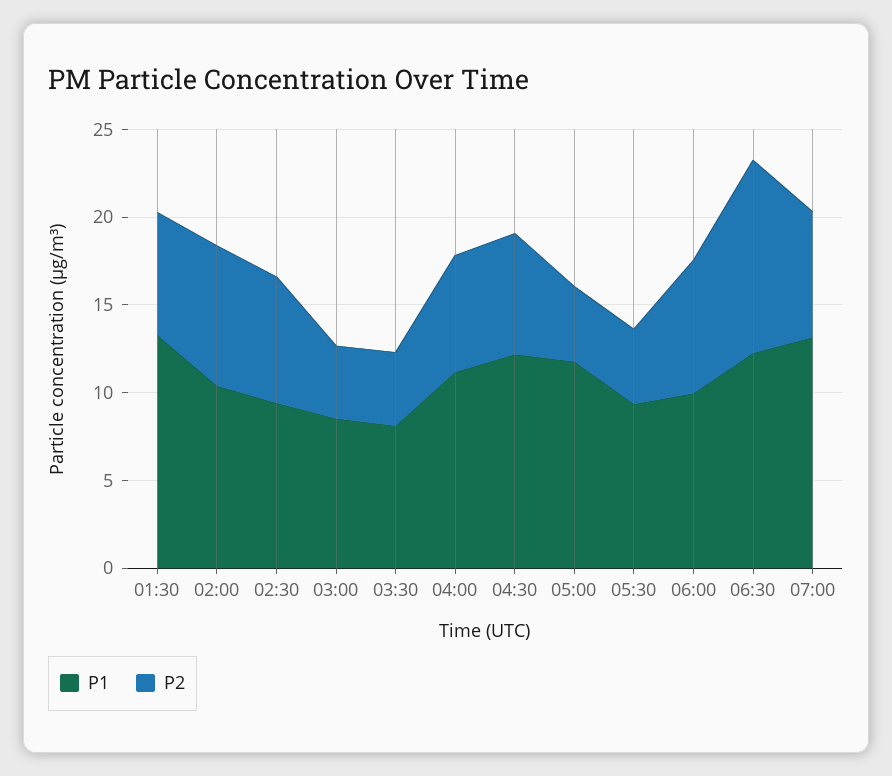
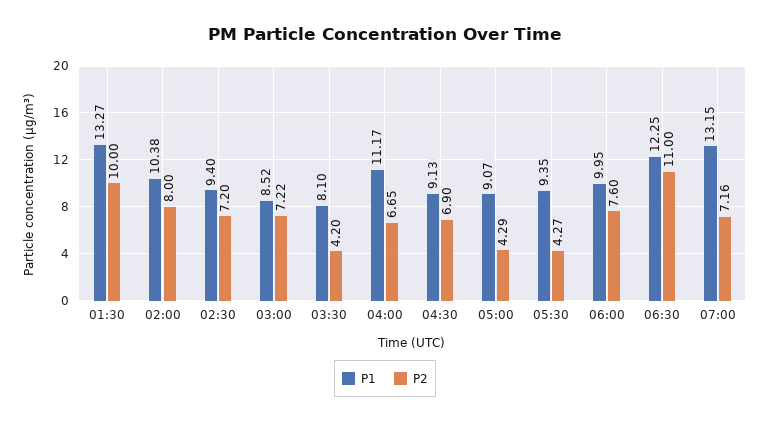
P2, 01:30: 7 -> 10
P2, 03:00: 4 -> 7.22
P1, 04:30: 12 -> 9.13
P1, 05:00: 12 -> 9.07

